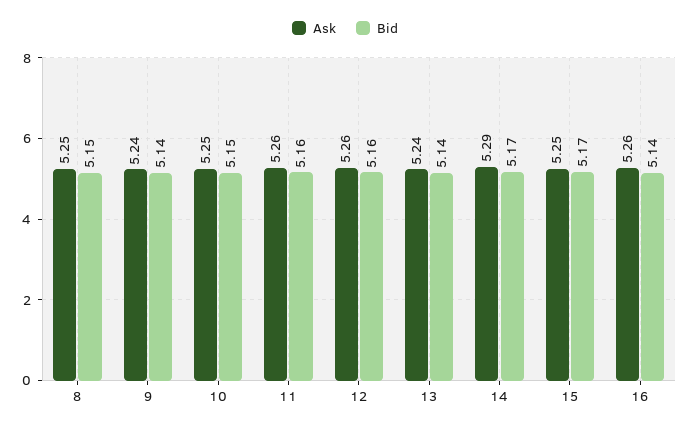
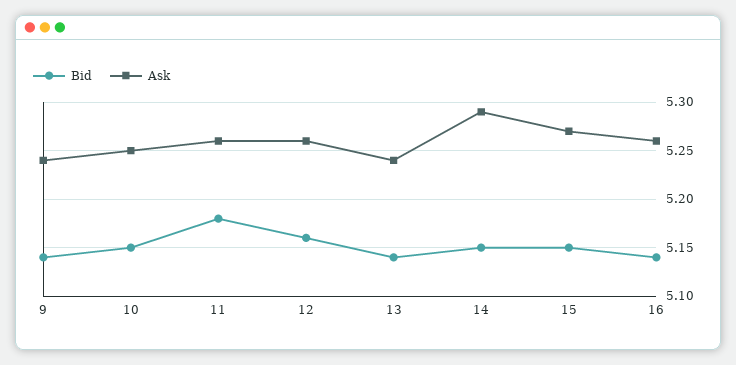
Ask, 8: 5.25 -> none
Bid, 8: 5.15 -> none
Bid, 11: 5.16 -> 5.18
Bid, 14: 5.17 -> 5.15
Ask, 15: 5.25 -> 5.27
Bid, 15: 5.17 -> 5.15

